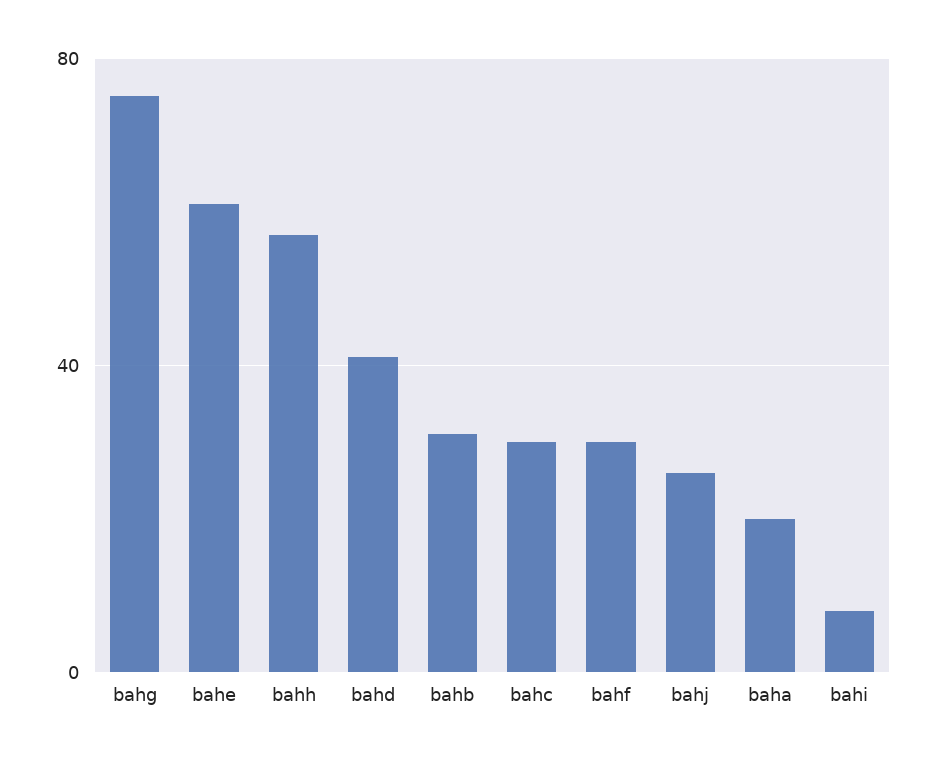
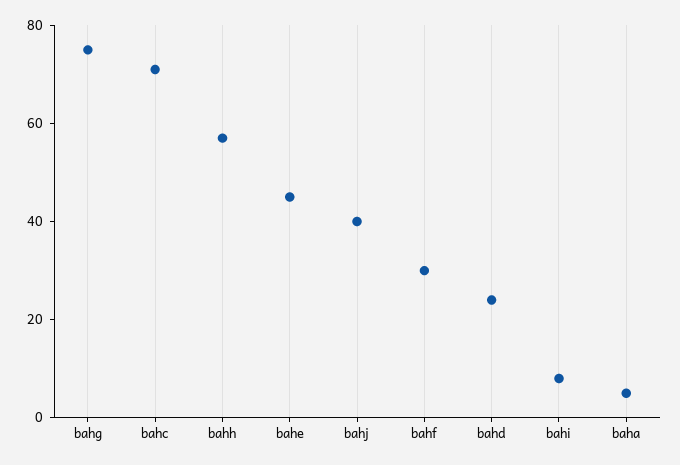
bahe: 60 -> 45
bahd: 40 -> 25
bahb: 30 -> none
bahc: 30 -> 70
bahj: 25 -> 40
baha: 20 -> 5

